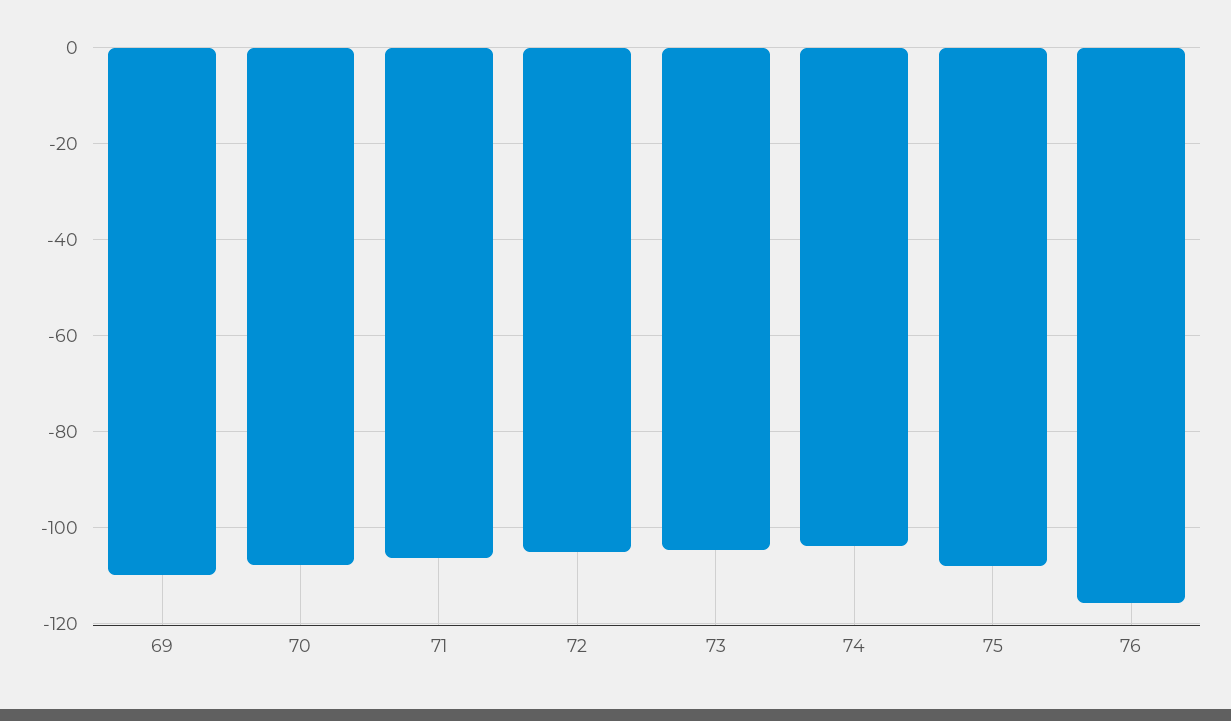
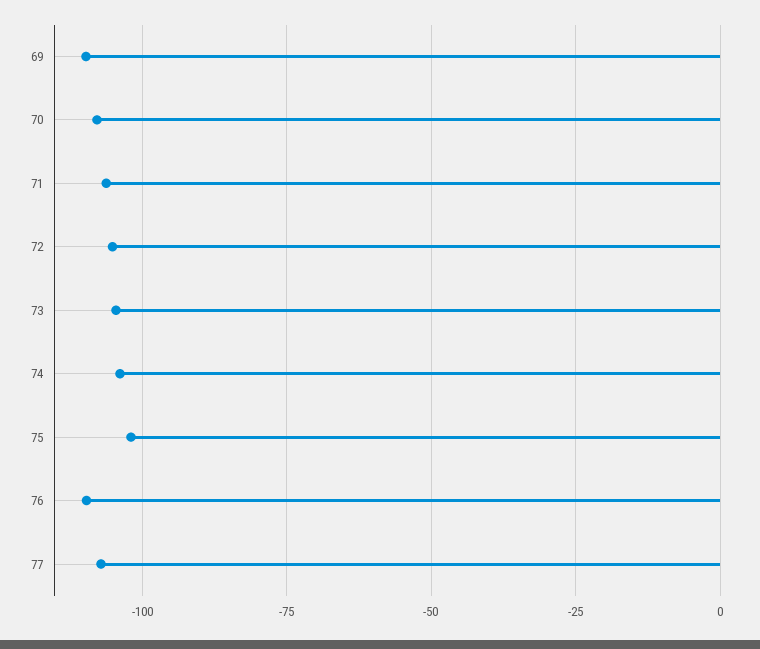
75: -108 -> -102.5
76: -116 -> -110
77: none -> -107.5

